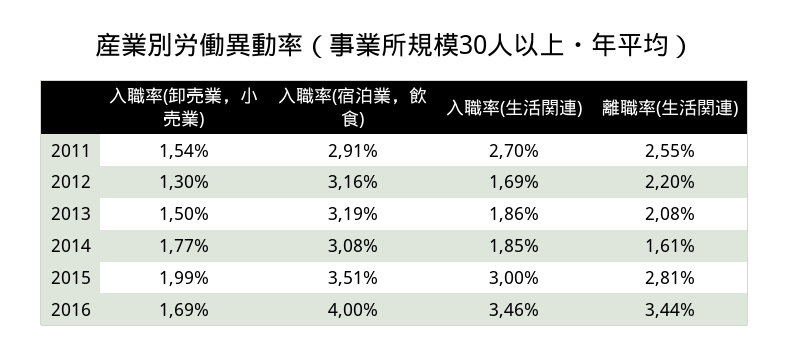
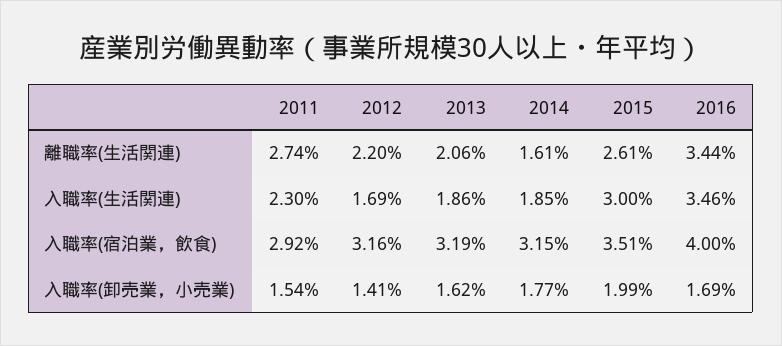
入職率(宿泊業，飲食), 2011: 2.91 -> 2.92
入職率(生活関連), 2011: 2.7 -> 2.3
離職率(生活関連), 2011: 2.55 -> 2.74
入職率(卸売業，小売業), 2012: 1.3 -> 1.41
入職率(卸売業，小売業), 2013: 1.5 -> 1.62
離職率(生活関連), 2013: 2.08 -> 2.06
入職率(宿泊業，飲食), 2014: 3.08 -> 3.15
離職率(生活関連), 2015: 2.81 -> 2.61

